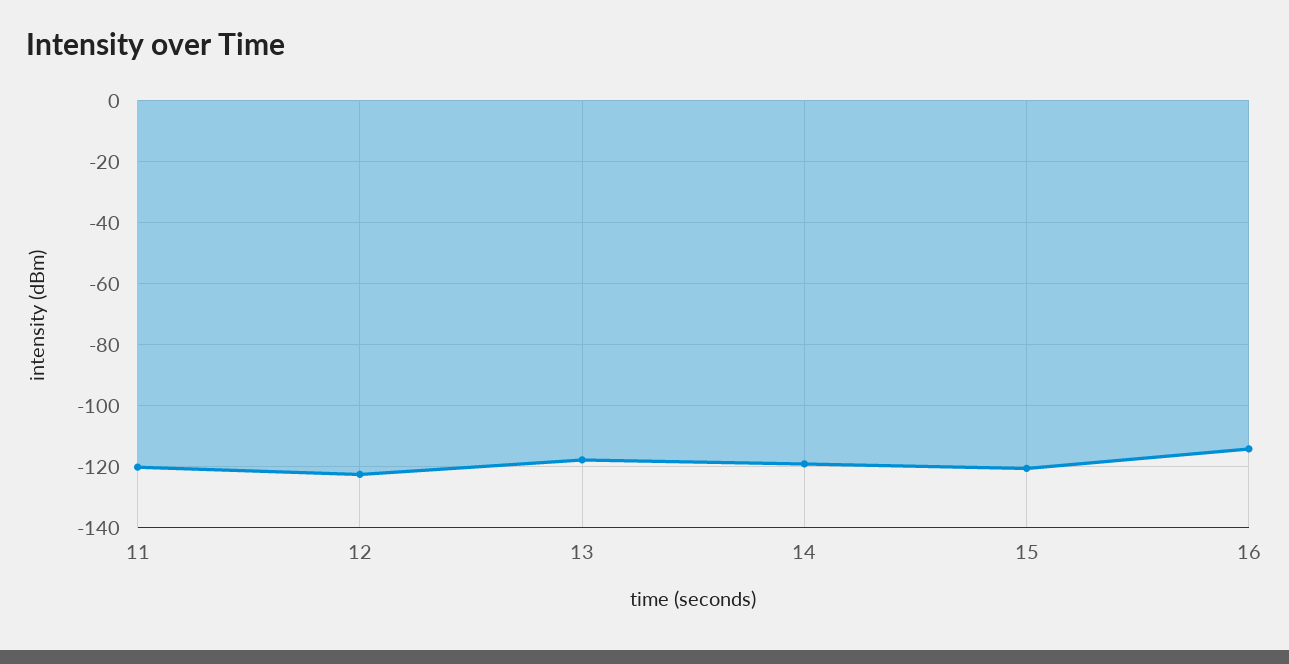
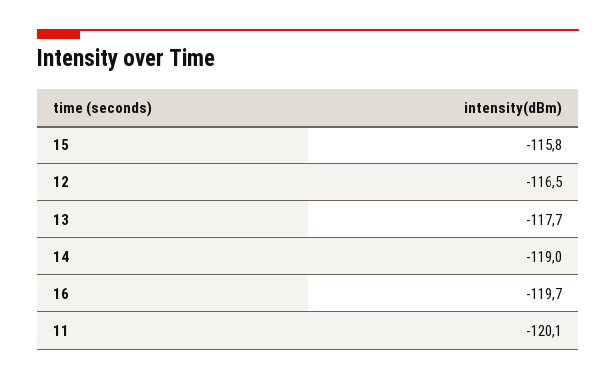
12: -122 -> -116.5
15: -120 -> -115.8
16: -114 -> -119.7

